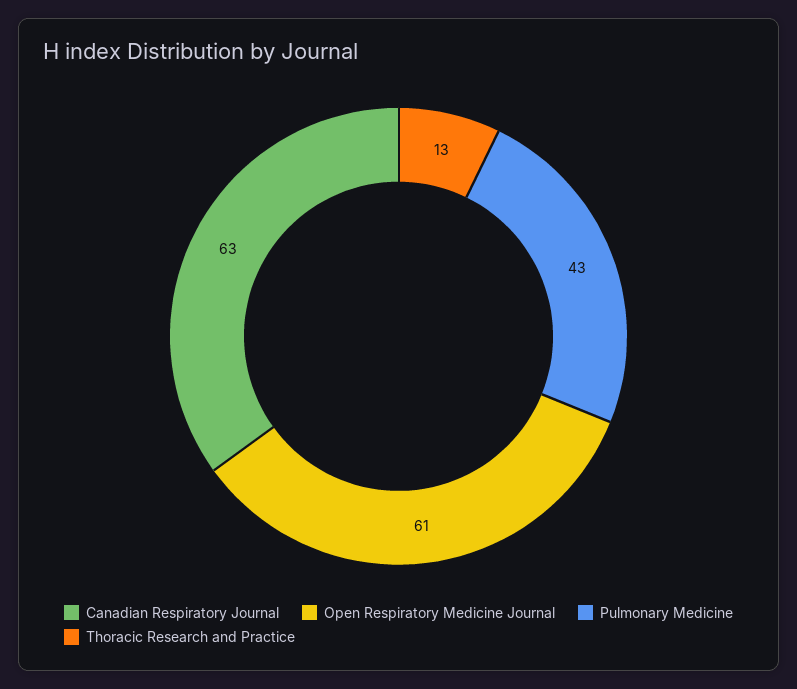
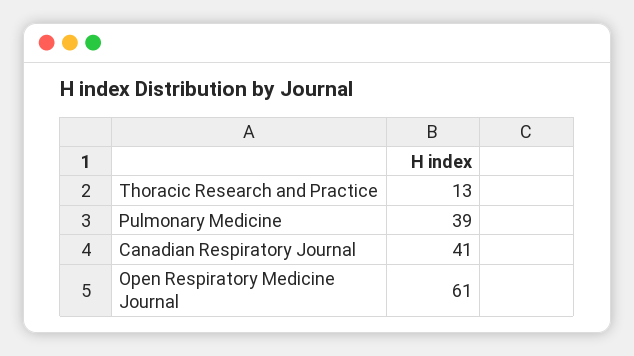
Canadian Respiratory Journal: 63 -> 41
Pulmonary Medicine: 43 -> 39

